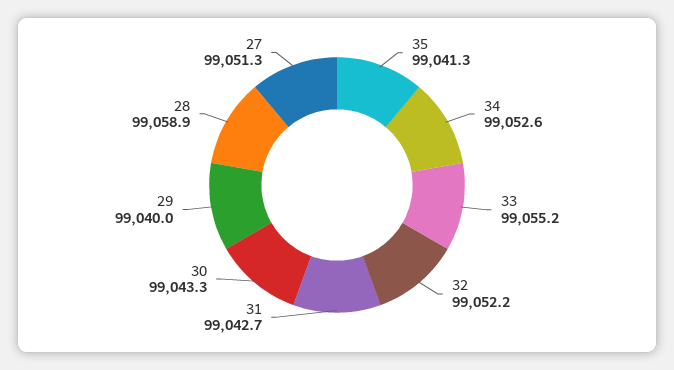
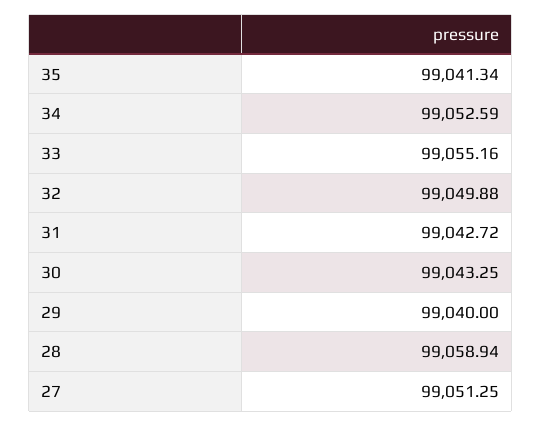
32: 99052.2 -> 99049.88

